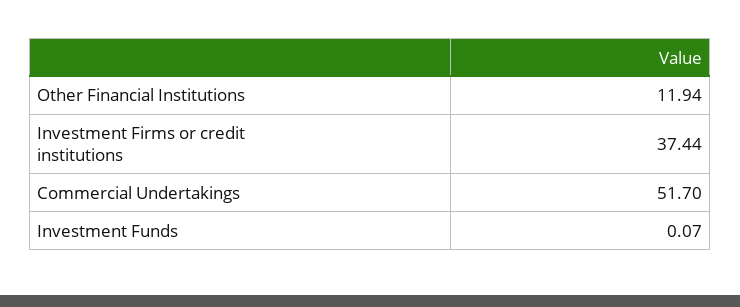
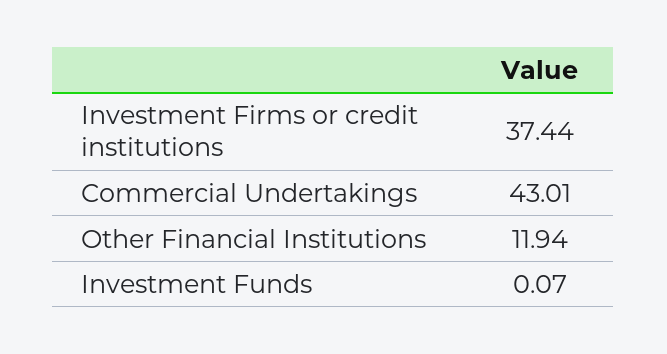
Commercial Undertakings: 51.7 -> 43.01

